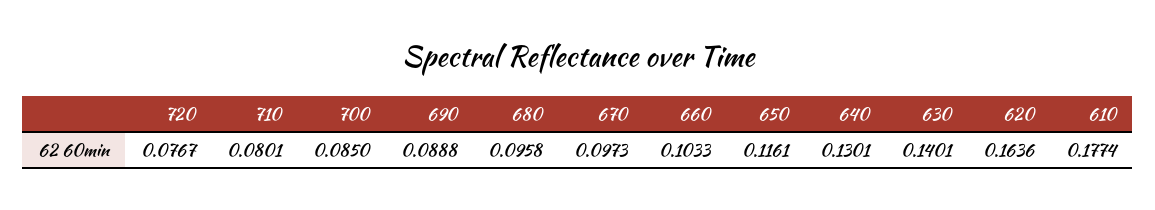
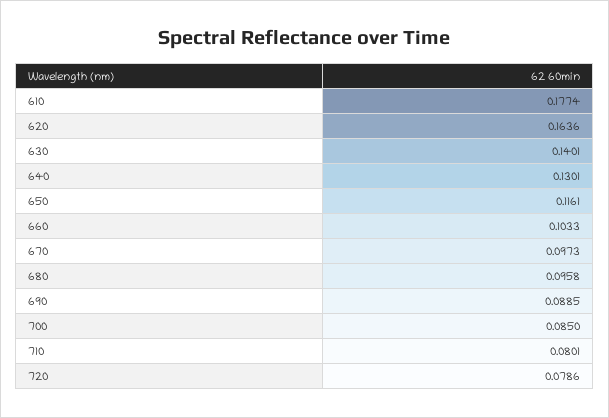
720: 0.0767 -> 0.0786
690: 0.0888 -> 0.0885

